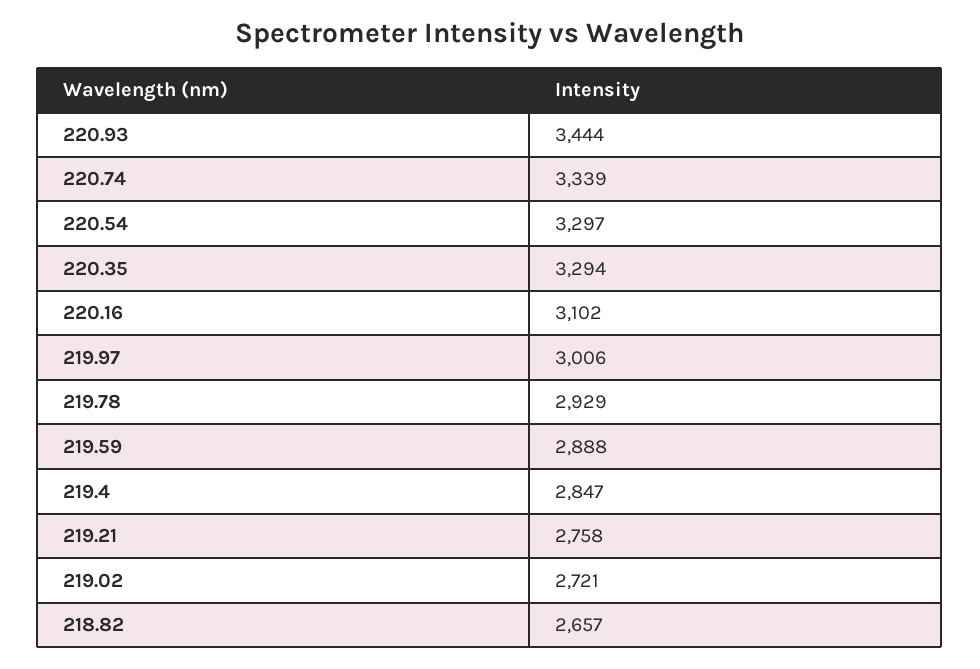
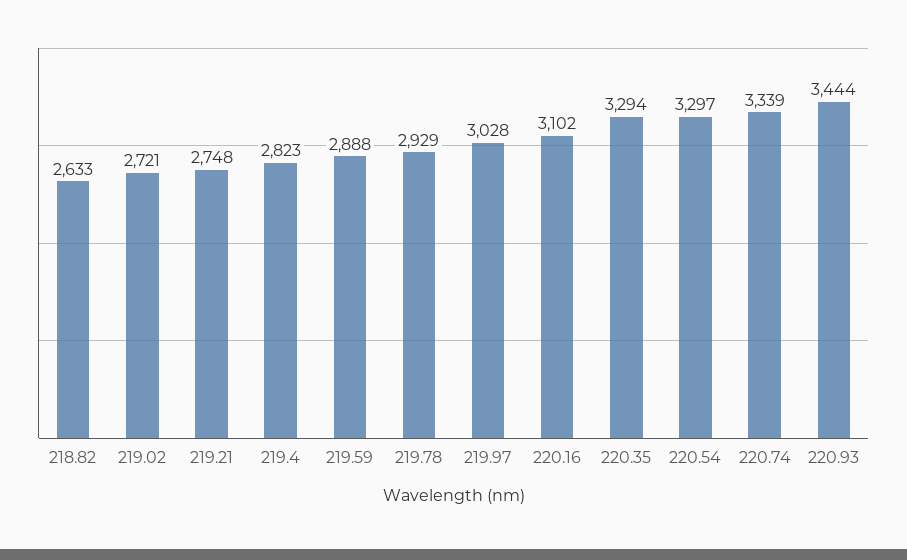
219.97: 3006 -> 3028
219.4: 2847 -> 2823
219.21: 2758 -> 2748
218.82: 2657 -> 2633

